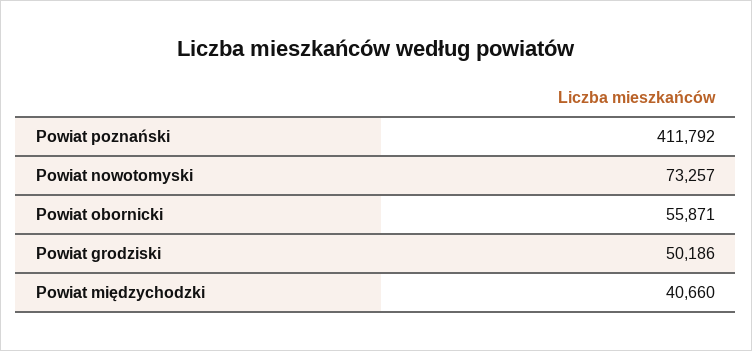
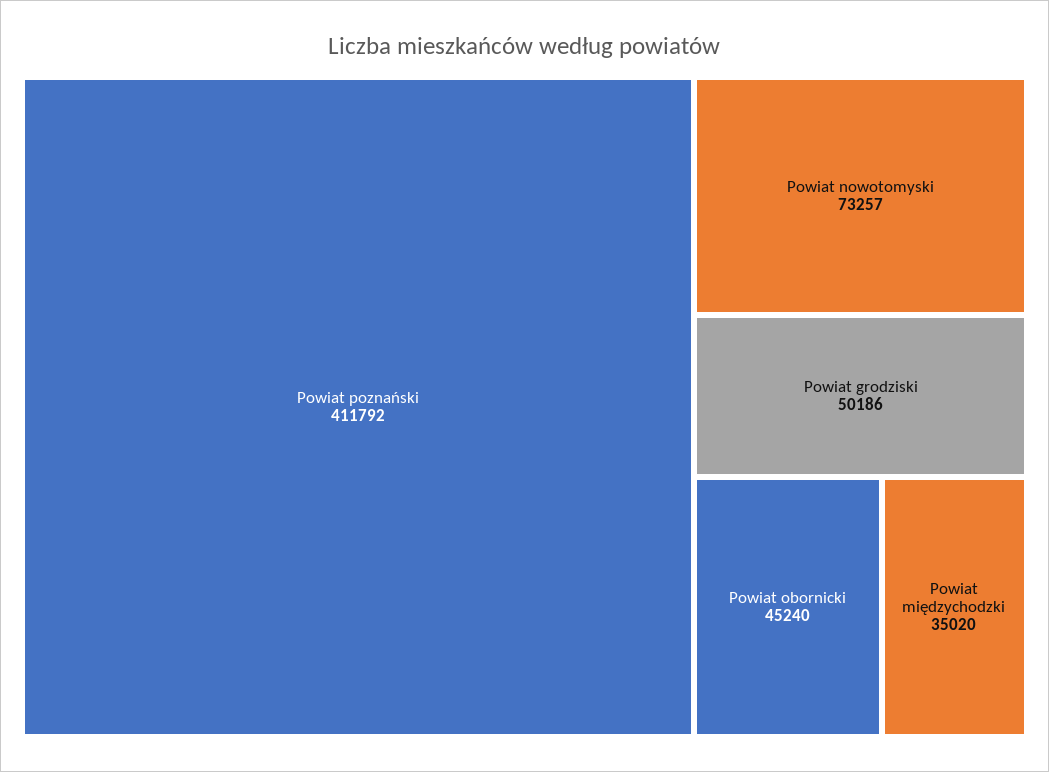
Powiat obornicki: 55871 -> 45240
Powiat międzychodzki: 40660 -> 35020

